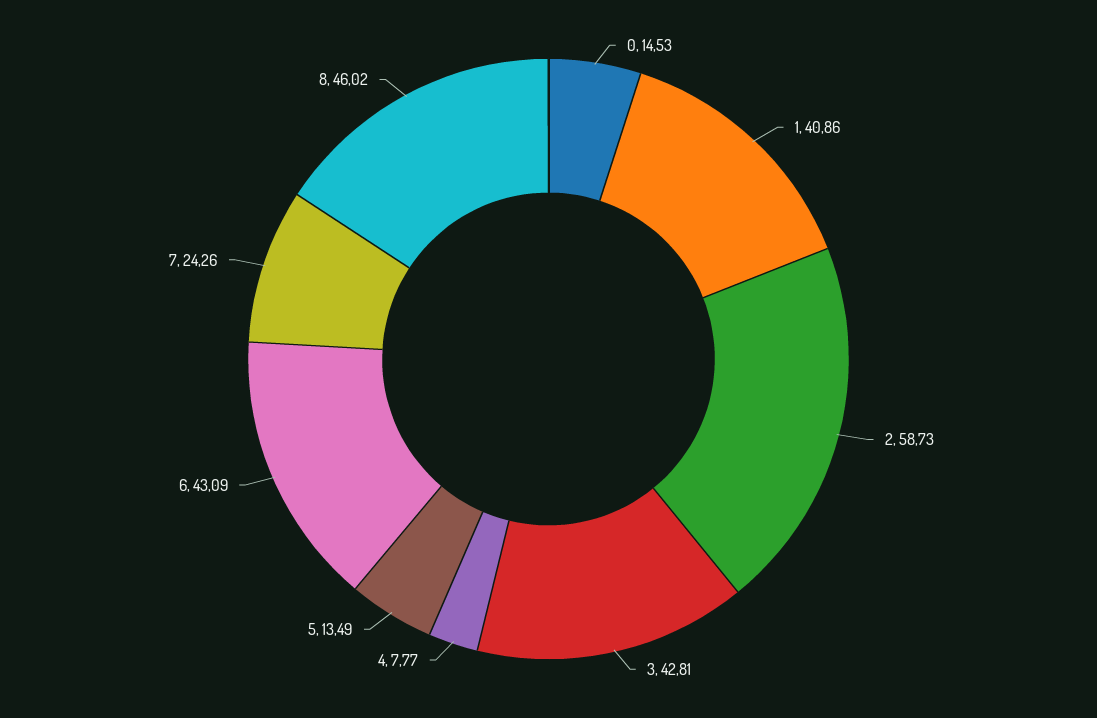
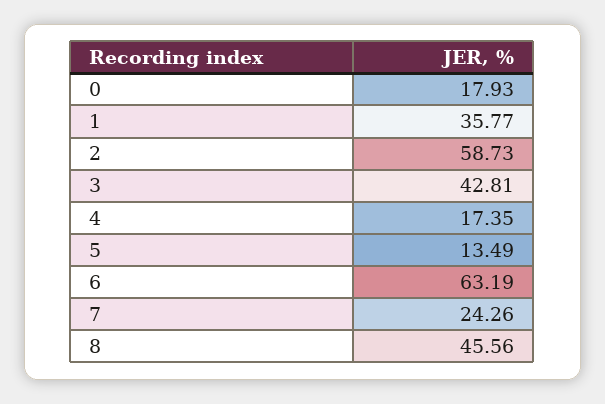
0: 14.53 -> 17.93
1: 40.86 -> 35.77
4: 7.77 -> 17.35
6: 43.09 -> 63.19
8: 46.02 -> 45.56

